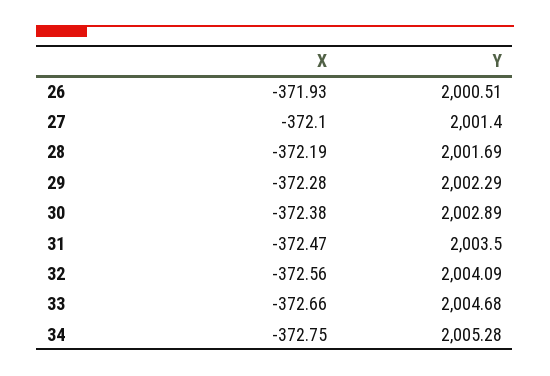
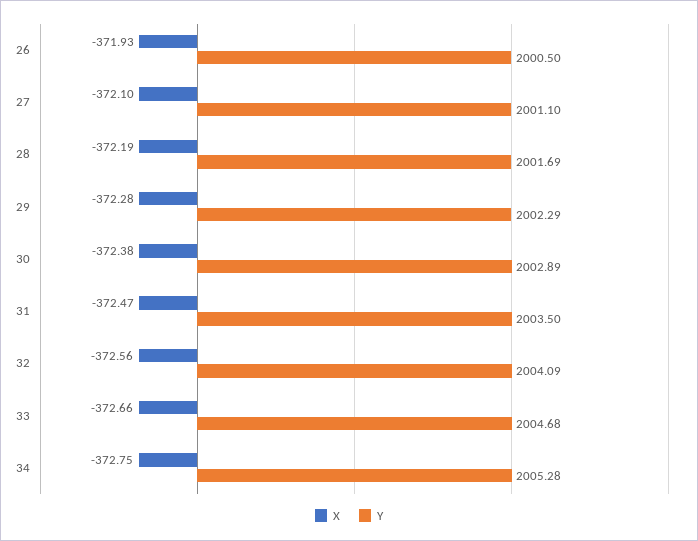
Y, 26: 2000.51 -> 2000.5
Y, 27: 2001.4 -> 2001.1

